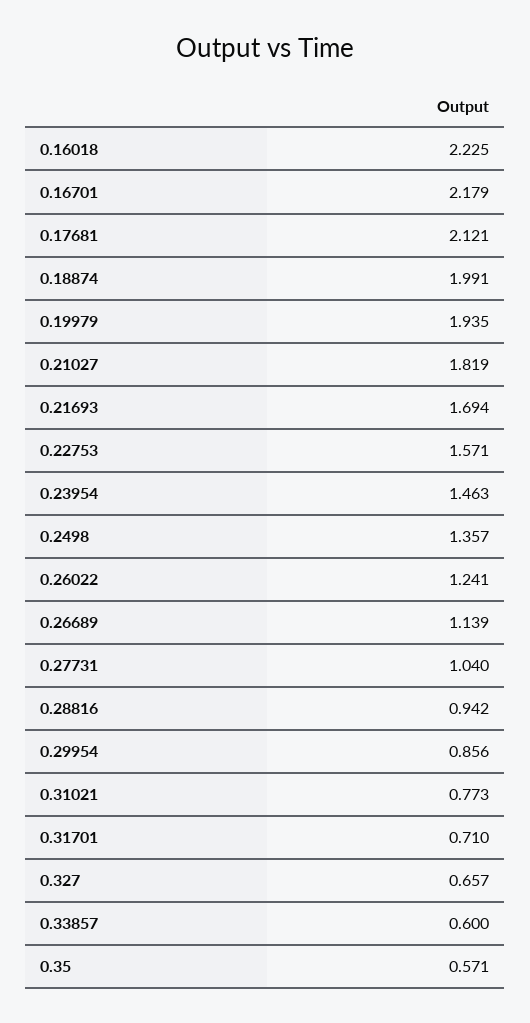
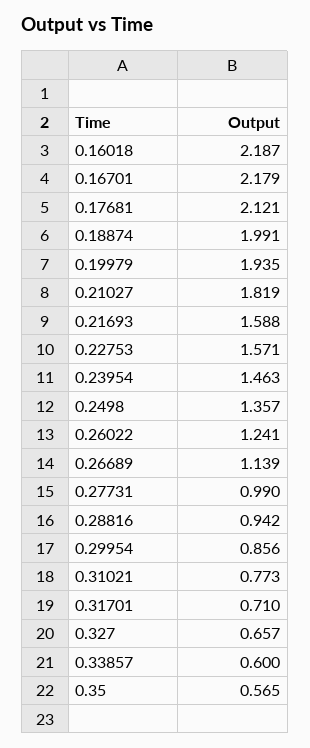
0.16018: 2.225 -> 2.187
0.21693: 1.694 -> 1.588
0.27731: 1.04 -> 0.99
0.35: 0.571 -> 0.565

